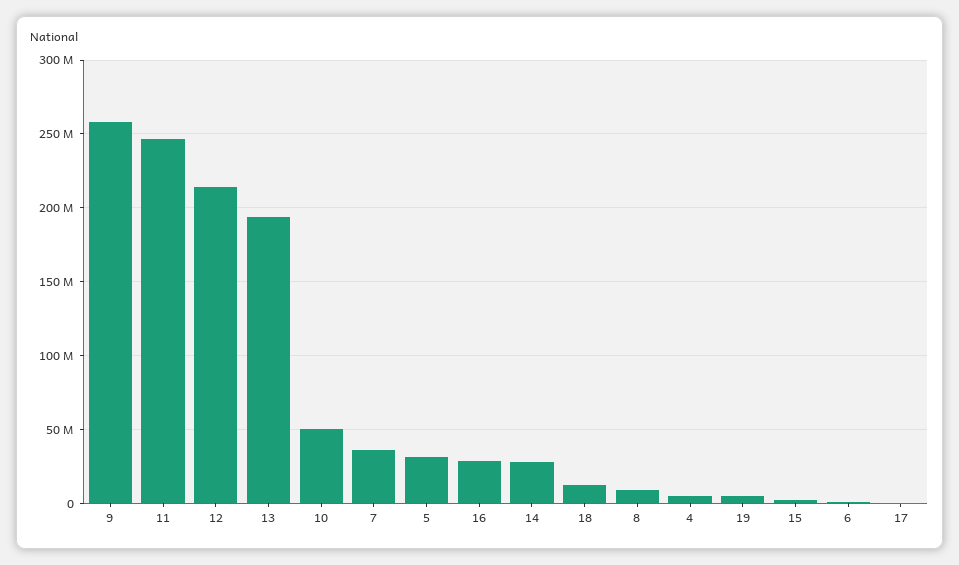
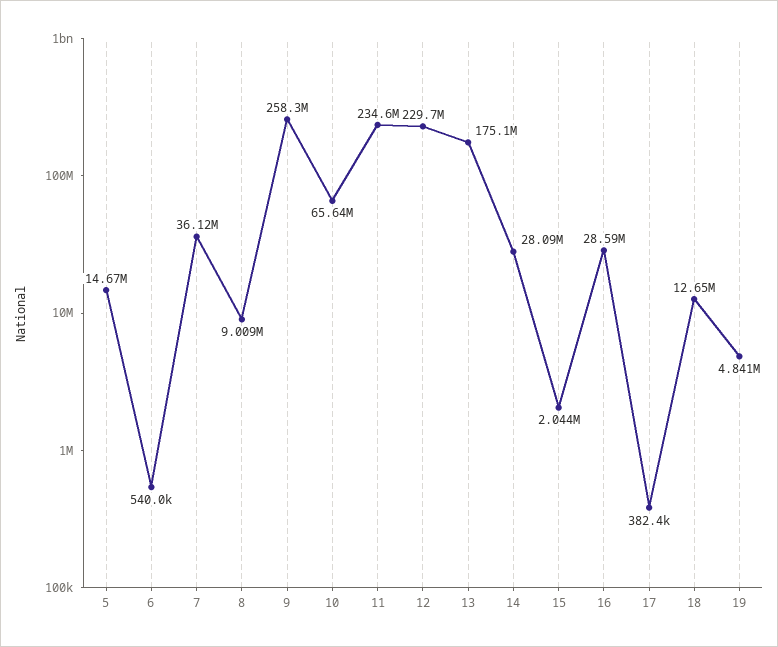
11: 245000000 -> 234600000
12: 215000000 -> 229700000
13: 195000000 -> 175100000
10: 50000000 -> 65640000
5: 30000000 -> 14670000
4: 5000000 -> none

